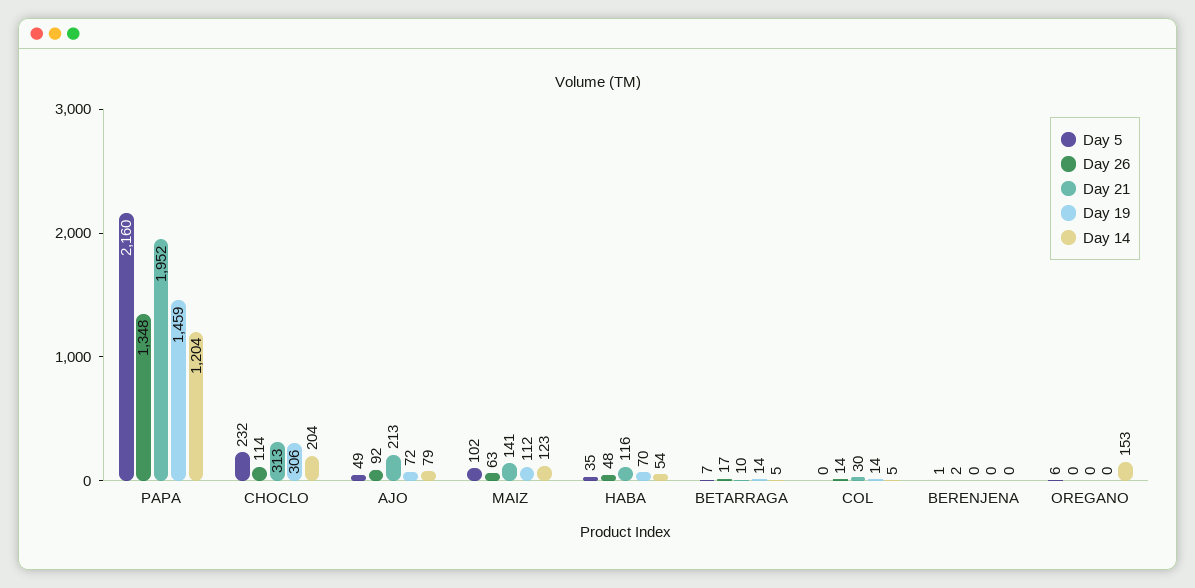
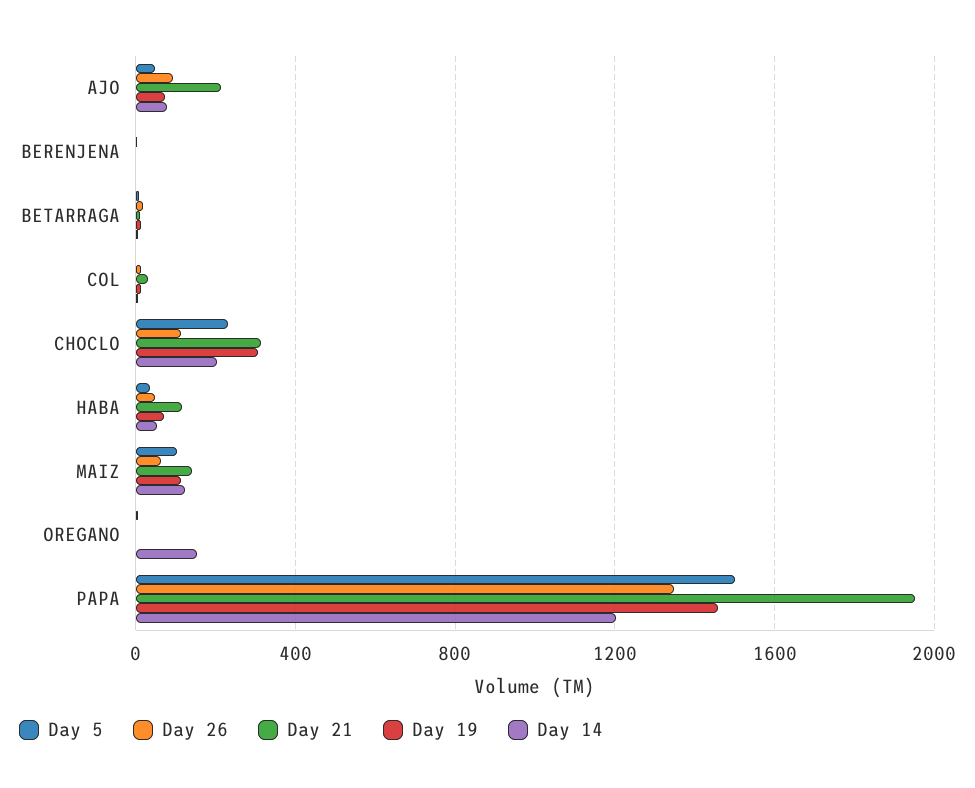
Day 5, PAPA: 2160 -> 1500

